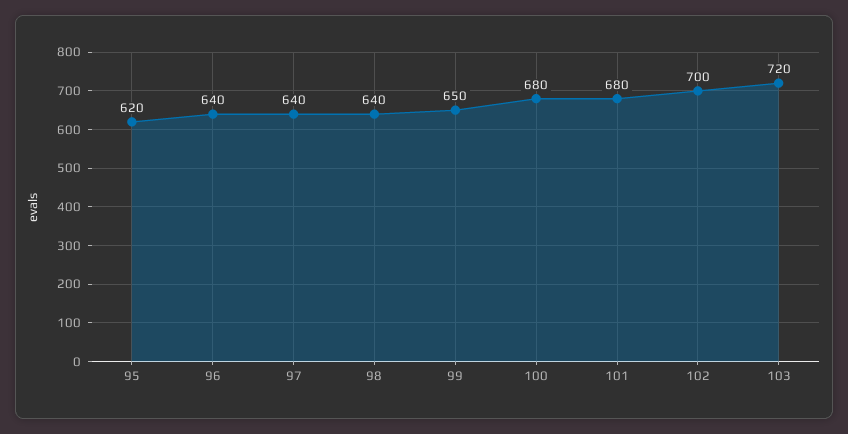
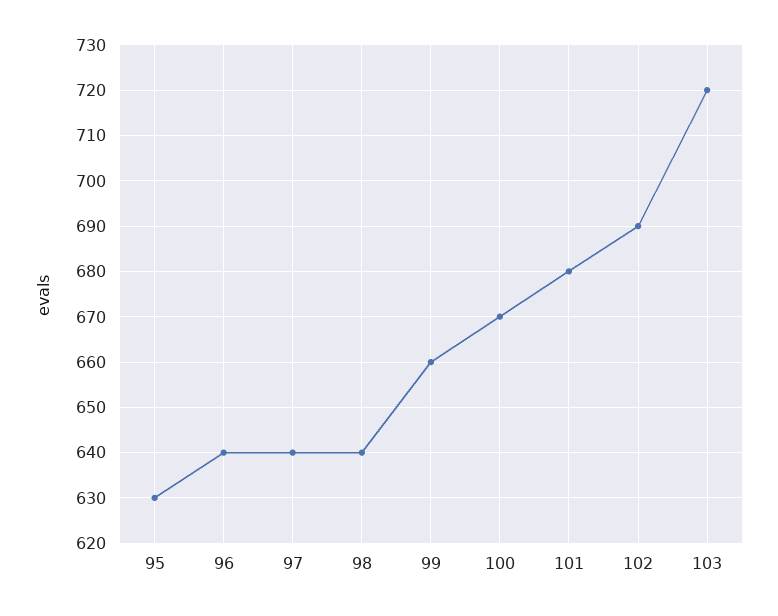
95: 620 -> 630
99: 650 -> 660
100: 680 -> 670
102: 700 -> 690

